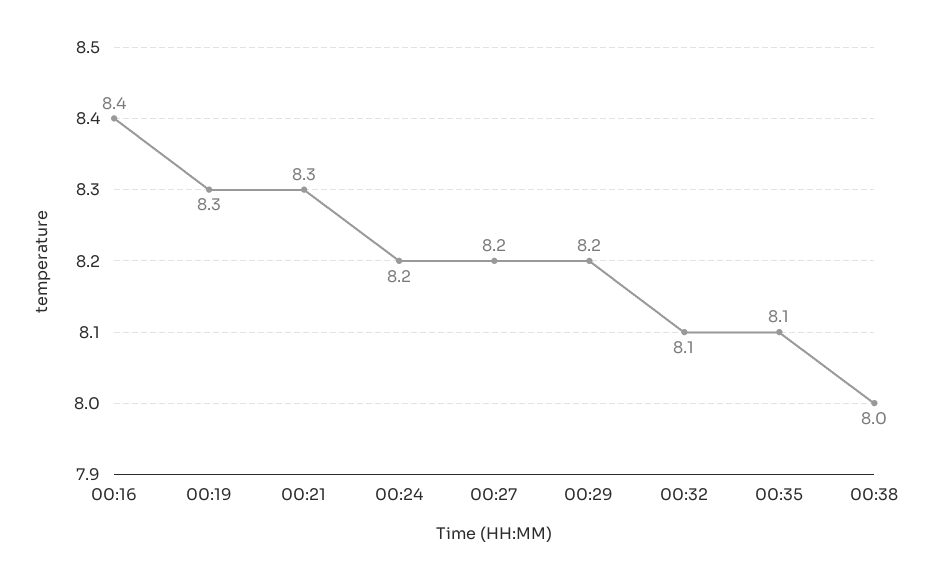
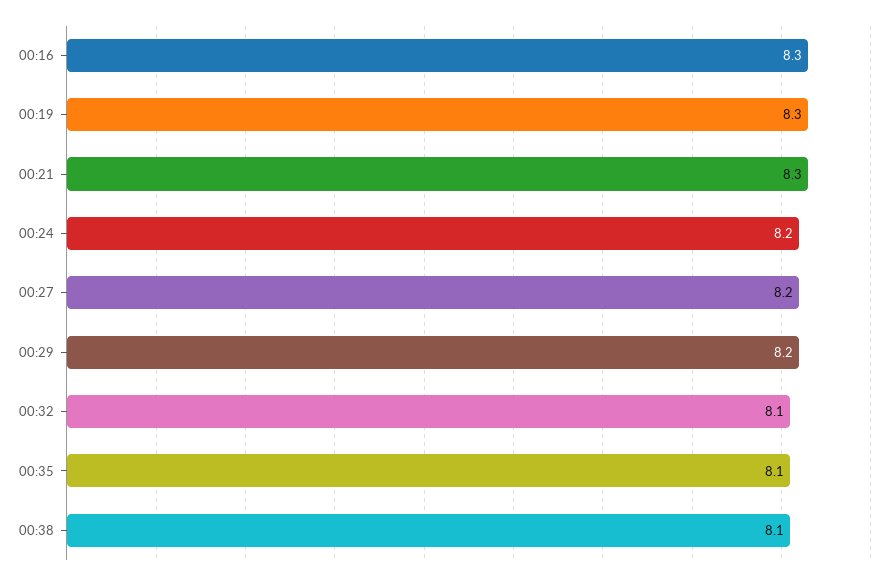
00:16: 8.4 -> 8.3
00:38: 8 -> 8.1

